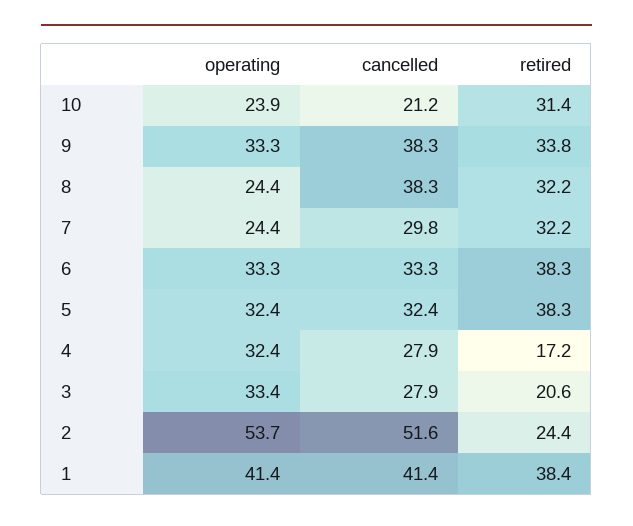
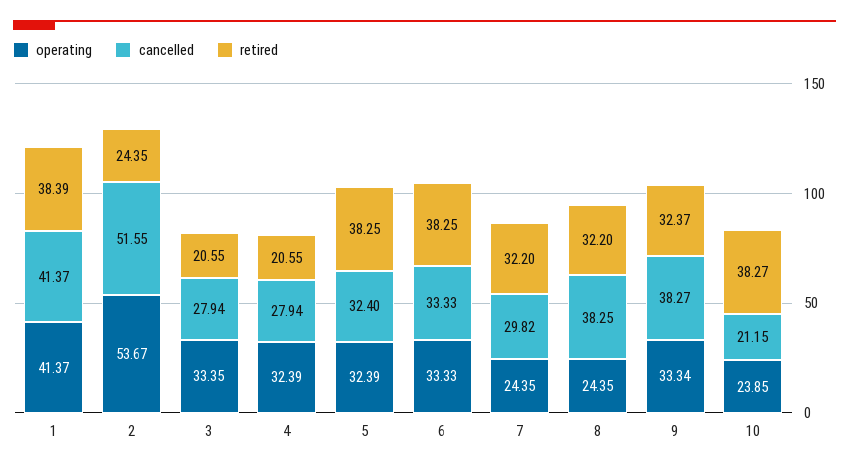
retired, 10: 31.4 -> 38.27
retired, 9: 33.8 -> 32.37
retired, 4: 17.2 -> 20.55

